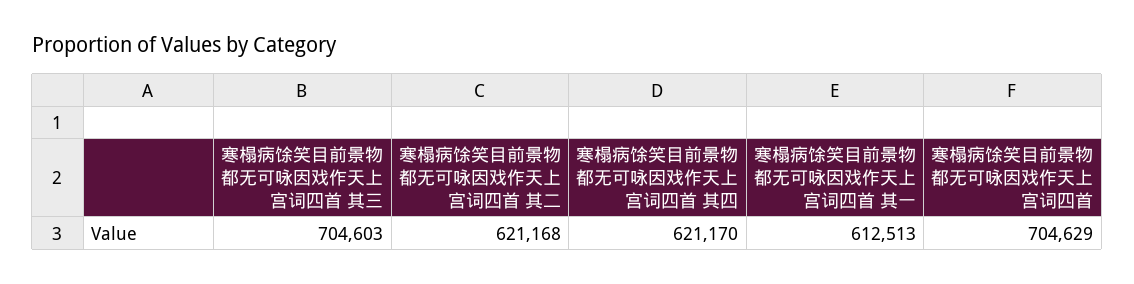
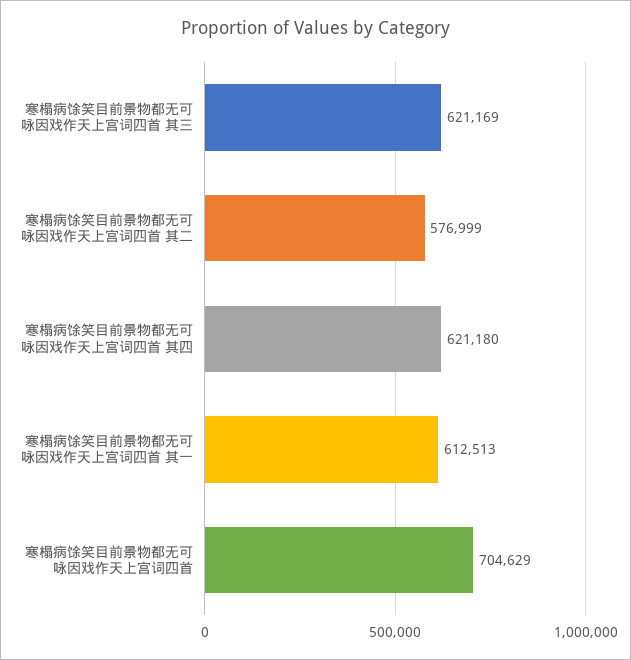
寒榻病馀笑目前景物都无可咏因戏作天上宫词四首 其三: 704603 -> 621169
寒榻病馀笑目前景物都无可咏因戏作天上宫词四首 其二: 621168 -> 576999
寒榻病馀笑目前景物都无可咏因戏作天上宫词四首 其四: 621170 -> 621180

